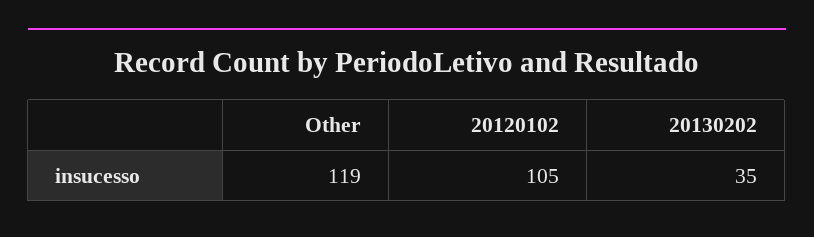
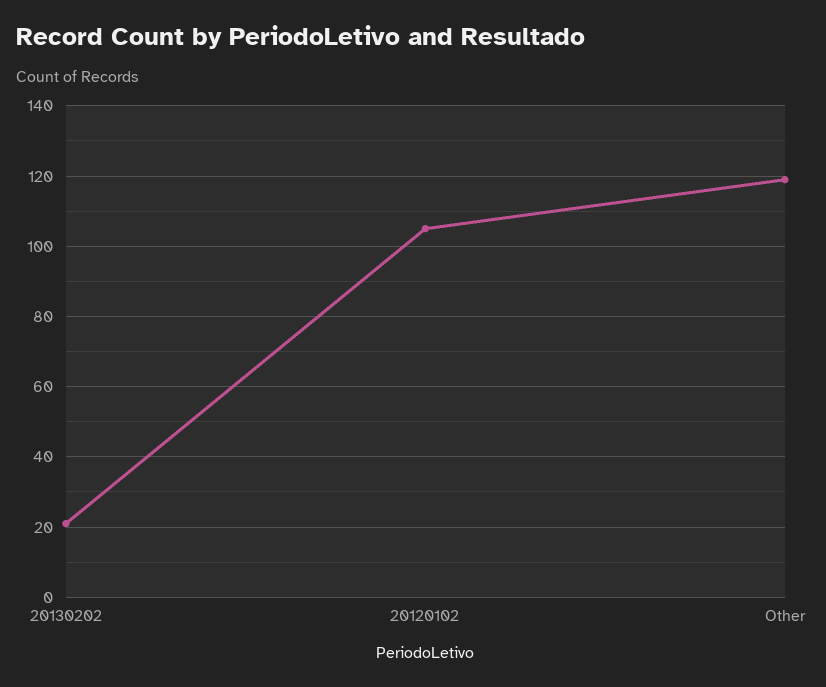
20130202: 35 -> 20

